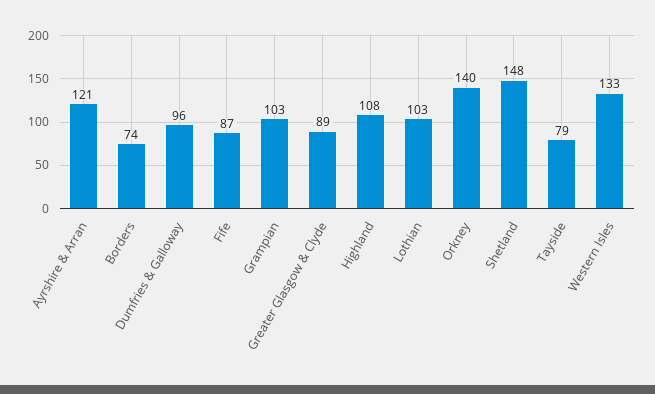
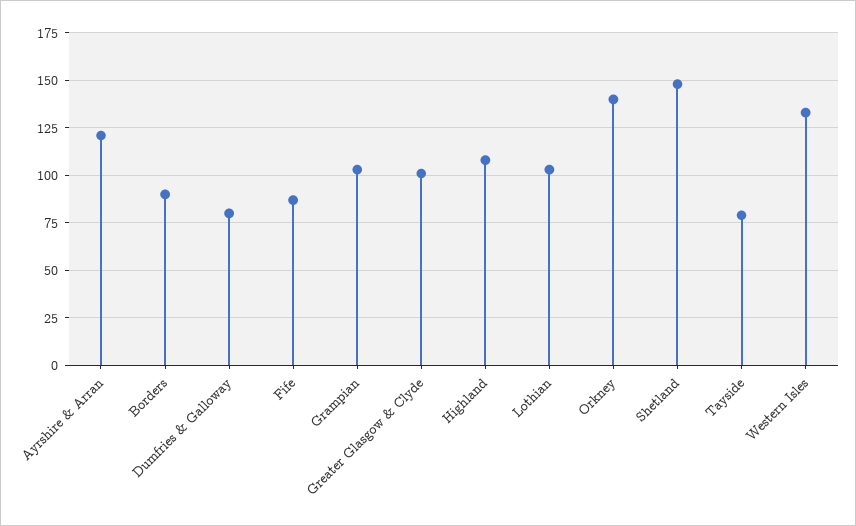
Borders: 74 -> 90
Dumfries & Galloway: 96 -> 80
Greater Glasgow & Clyde: 89 -> 100

